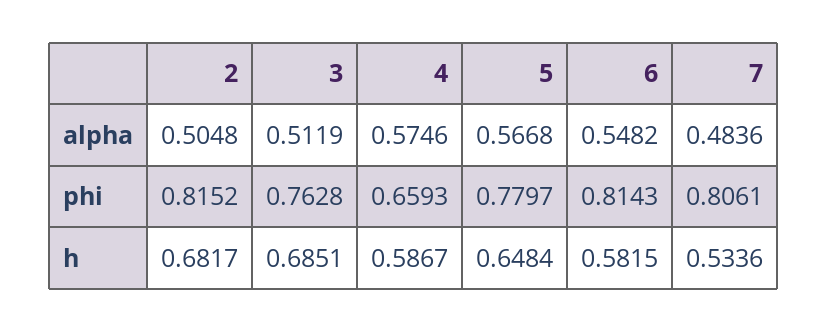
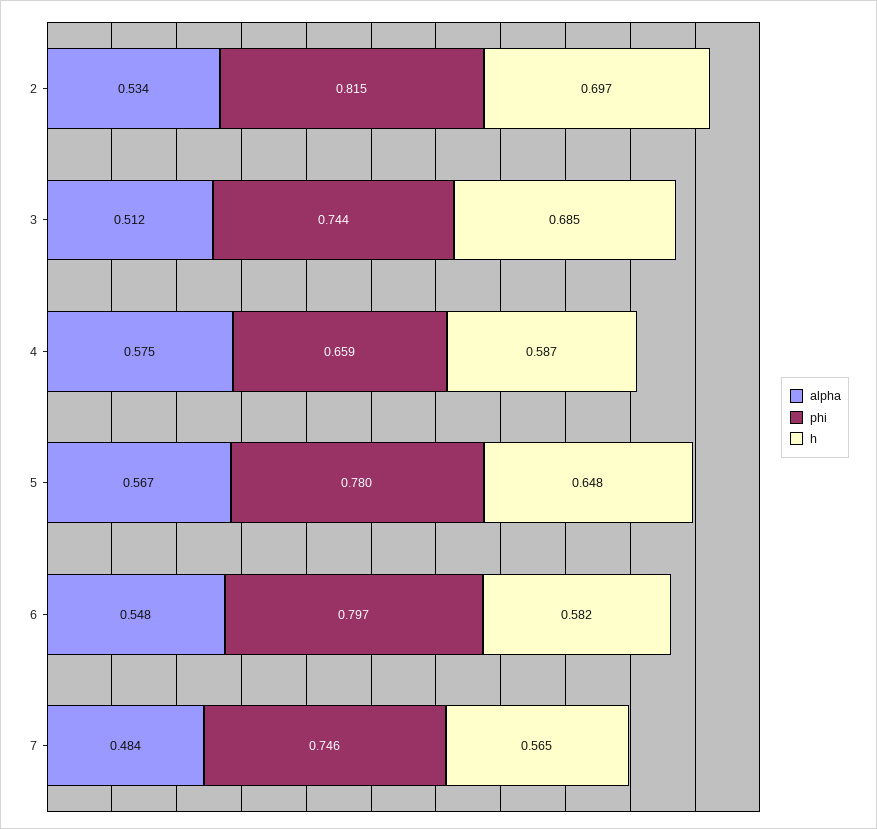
alpha, 2: 0.5048 -> 0.534
phi, 3: 0.7628 -> 0.744
phi, 6: 0.8143 -> 0.797
phi, 7: 0.8061 -> 0.746
h, 2: 0.6817 -> 0.697
h, 7: 0.5336 -> 0.565

